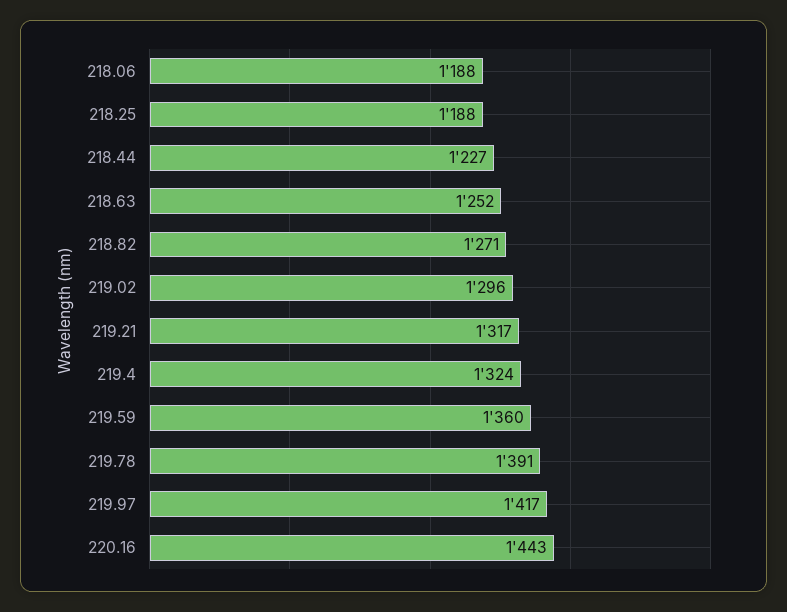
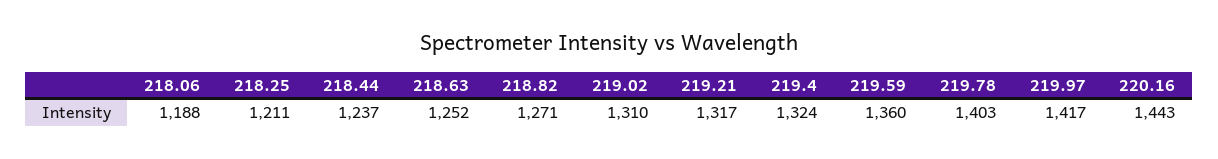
218.25: 1188 -> 1211
218.44: 1227 -> 1237
219.02: 1296 -> 1310
219.78: 1391 -> 1403

